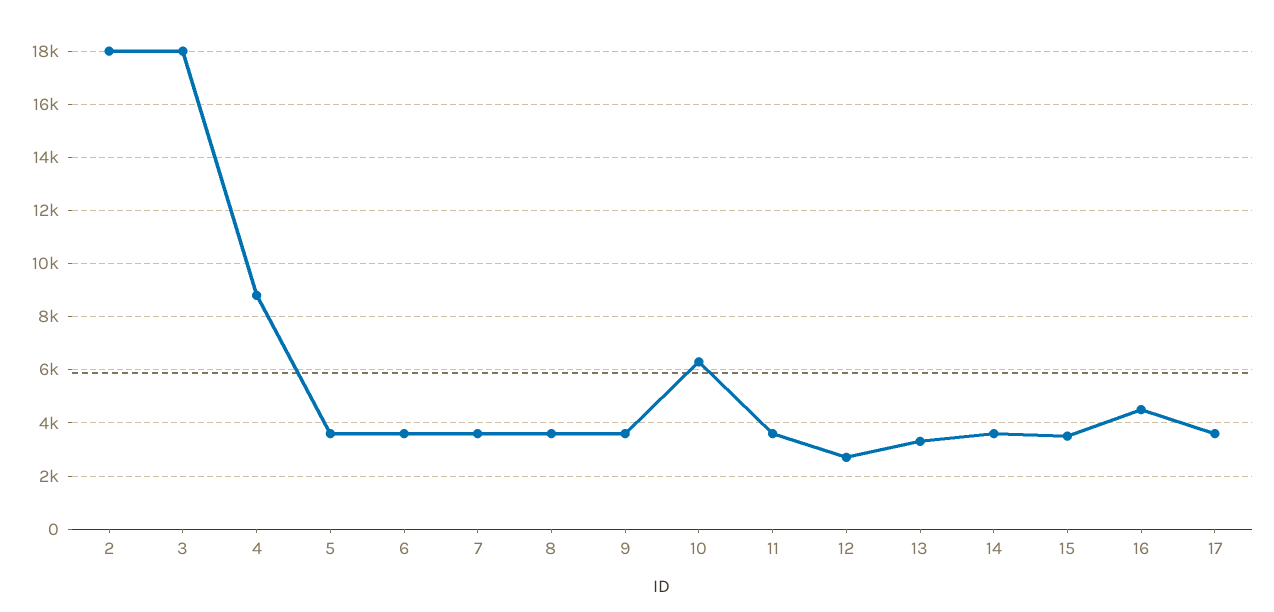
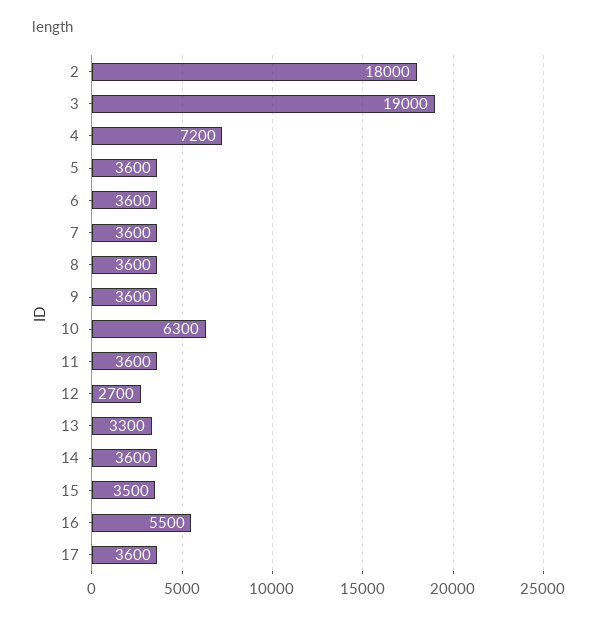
3: 18000 -> 19000
4: 8750 -> 7200
16: 4500 -> 5500

